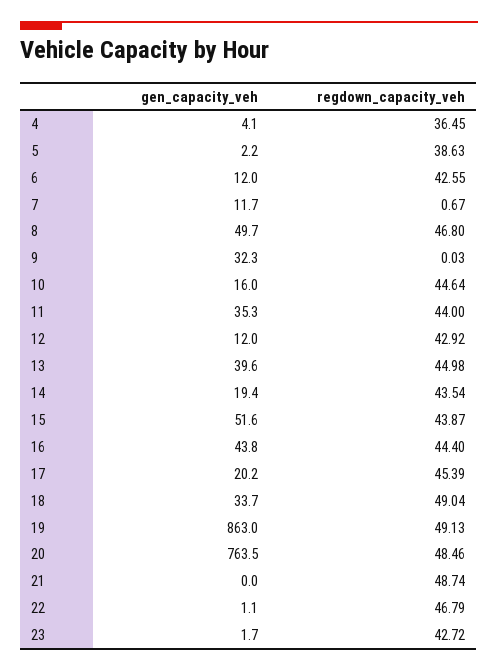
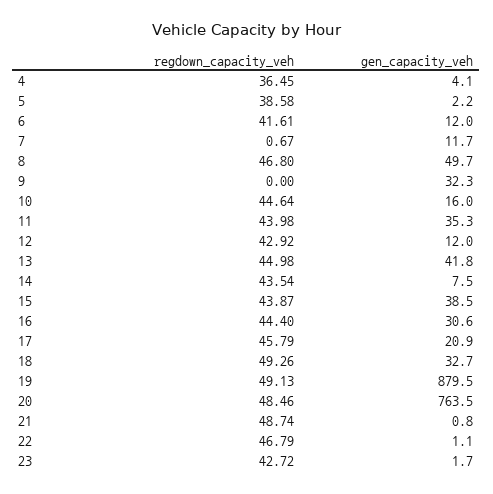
regdown_capacity_veh, 5: 38.63 -> 38.58
regdown_capacity_veh, 6: 42.55 -> 41.61
regdown_capacity_veh, 9: 0.03 -> 0
regdown_capacity_veh, 11: 44 -> 43.98
gen_capacity_veh, 13: 39.6 -> 41.8
gen_capacity_veh, 14: 19.4 -> 7.5
gen_capacity_veh, 15: 51.6 -> 38.5
gen_capacity_veh, 16: 43.8 -> 30.6
gen_capacity_veh, 17: 20.2 -> 20.9
regdown_capacity_veh, 17: 45.39 -> 45.79
gen_capacity_veh, 18: 33.7 -> 32.7
regdown_capacity_veh, 18: 49.04 -> 49.26
gen_capacity_veh, 19: 863 -> 879.5
gen_capacity_veh, 21: 0 -> 0.8

